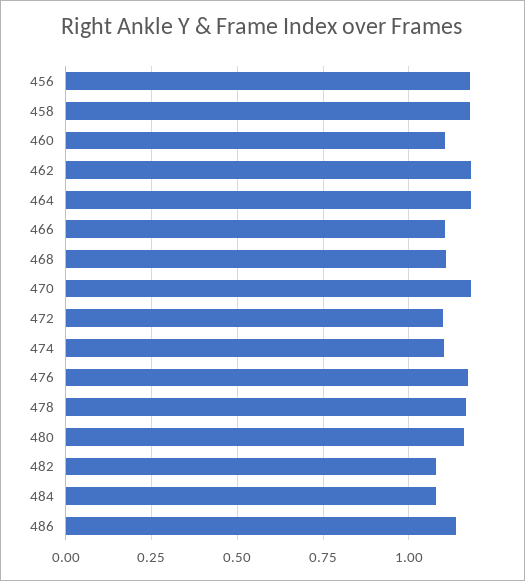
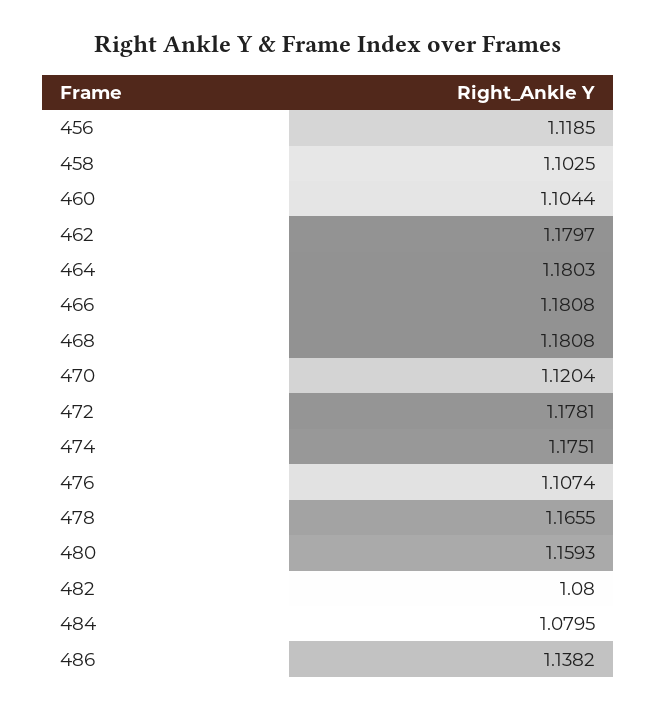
456: 1.175 -> 1.1185
458: 1.175 -> 1.1025
466: 1.1 -> 1.1808
468: 1.1 -> 1.1808
470: 1.175 -> 1.1204
472: 1.1 -> 1.1781
474: 1.1 -> 1.1751
476: 1.175 -> 1.1074

